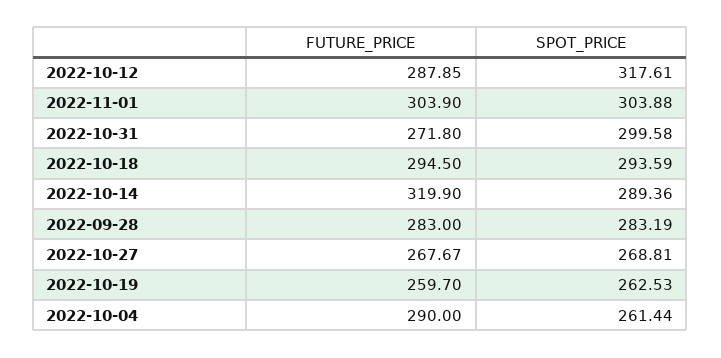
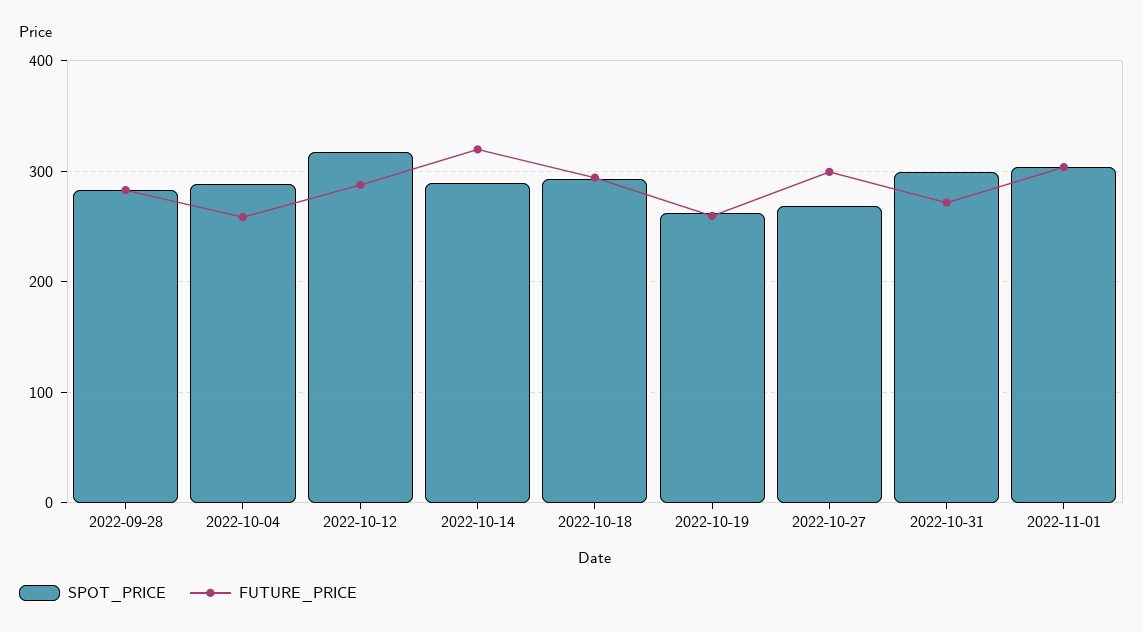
FUTURE_PRICE, 2022-10-27: 267.67 -> 300
FUTURE_PRICE, 2022-10-04: 290 -> 260
SPOT_PRICE, 2022-10-04: 261.44 -> 290

